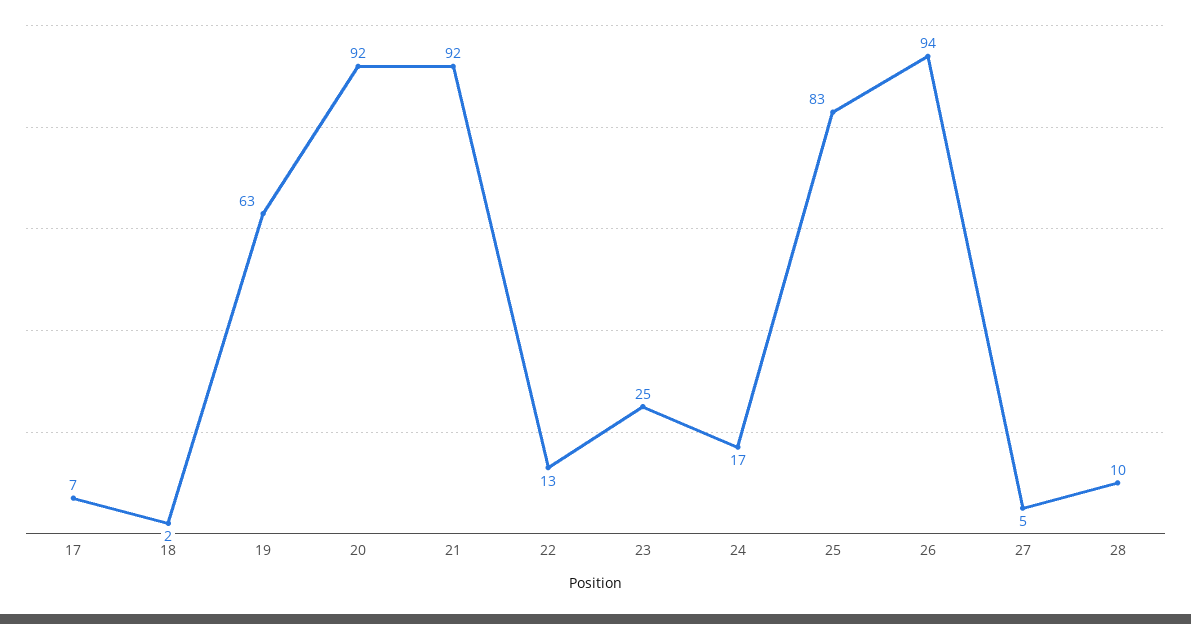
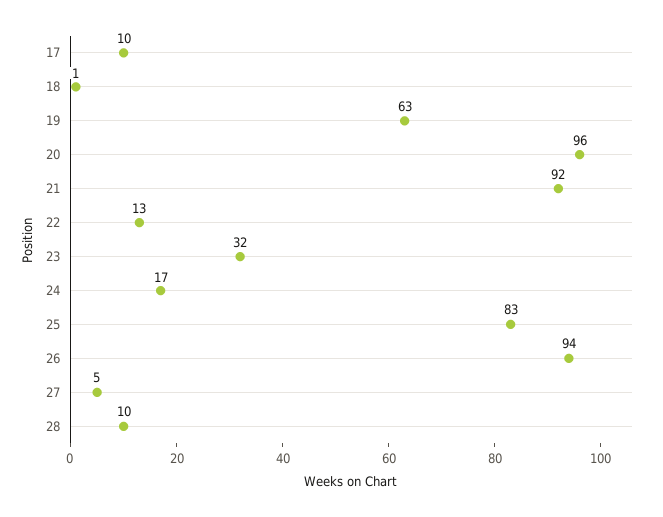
17: 7 -> 10
18: 2 -> 1
20: 92 -> 96
23: 25 -> 32

